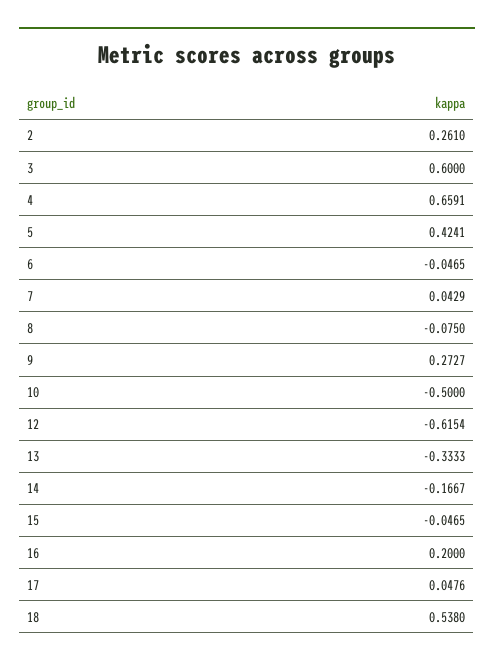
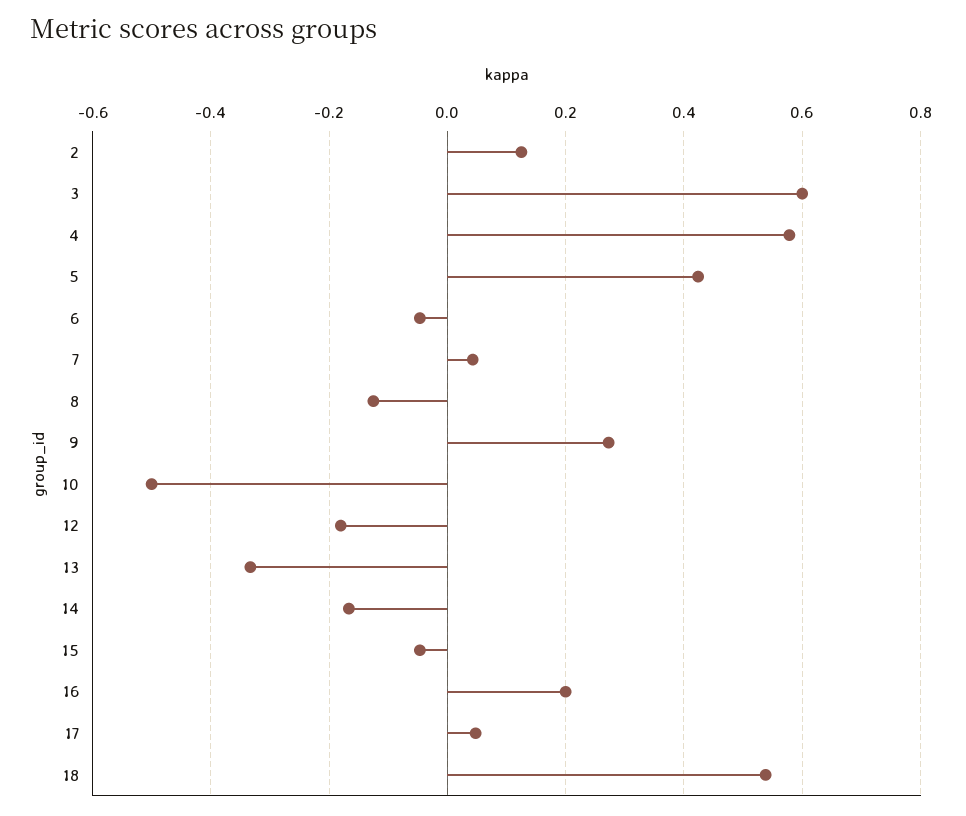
2: 0.261 -> 0.12
4: 0.6591 -> 0.58
8: -0.075 -> -0.12
12: -0.6154 -> -0.18

